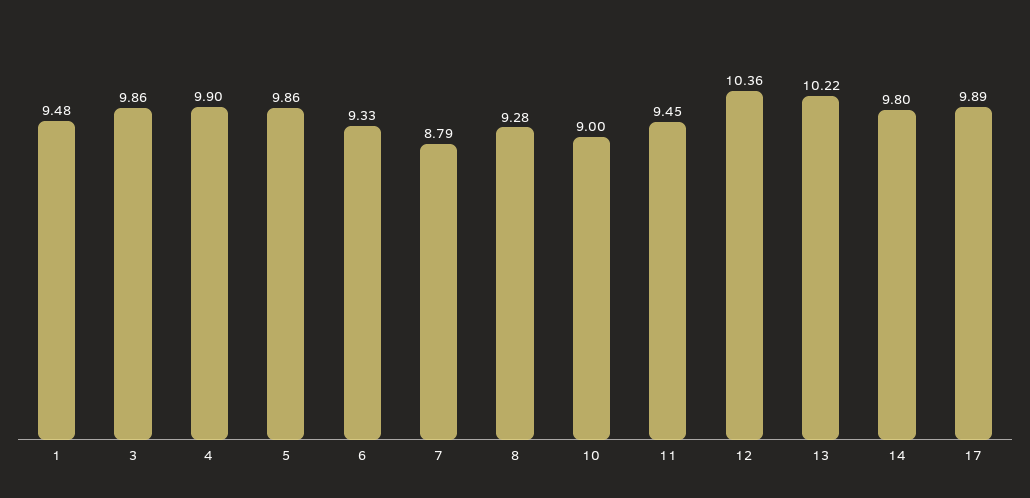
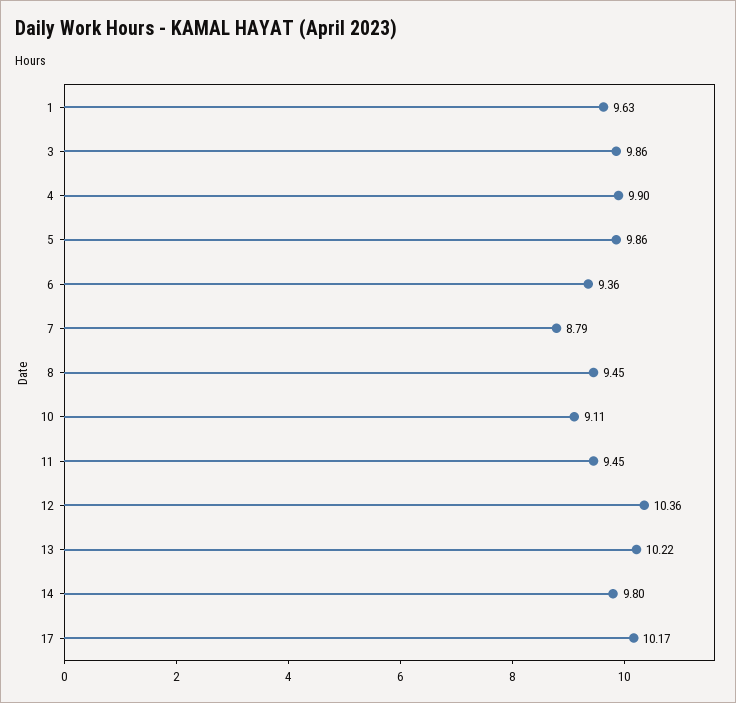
1: 9.48 -> 9.63
6: 9.33 -> 9.36
8: 9.28 -> 9.45
10: 9 -> 9.11
17: 9.89 -> 10.17

